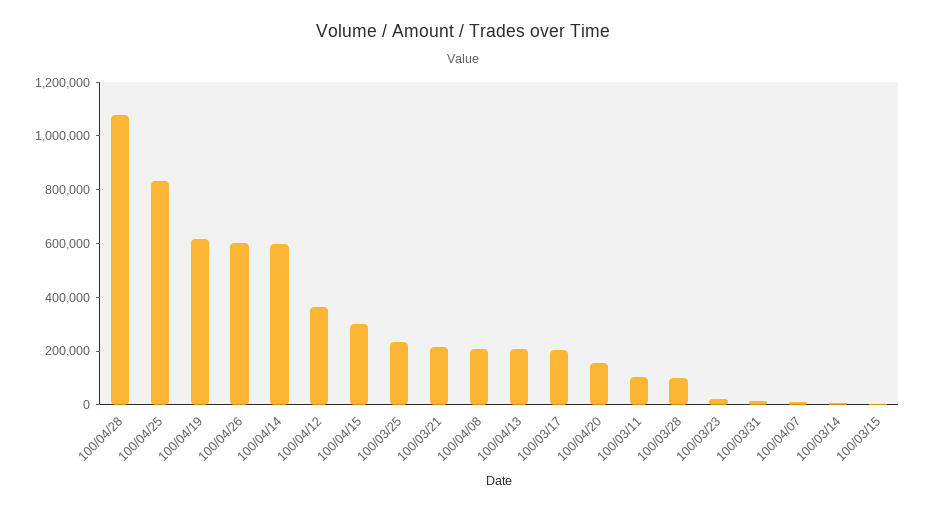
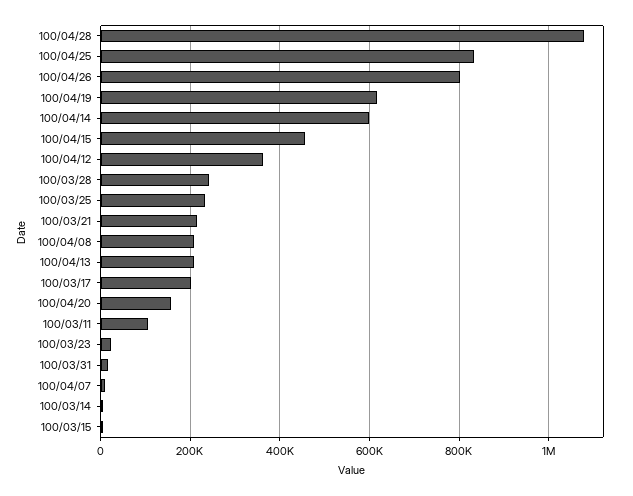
100/04/26: 600000 -> 800000
100/04/15: 300000 -> 460000
100/03/28: 100000 -> 240000

